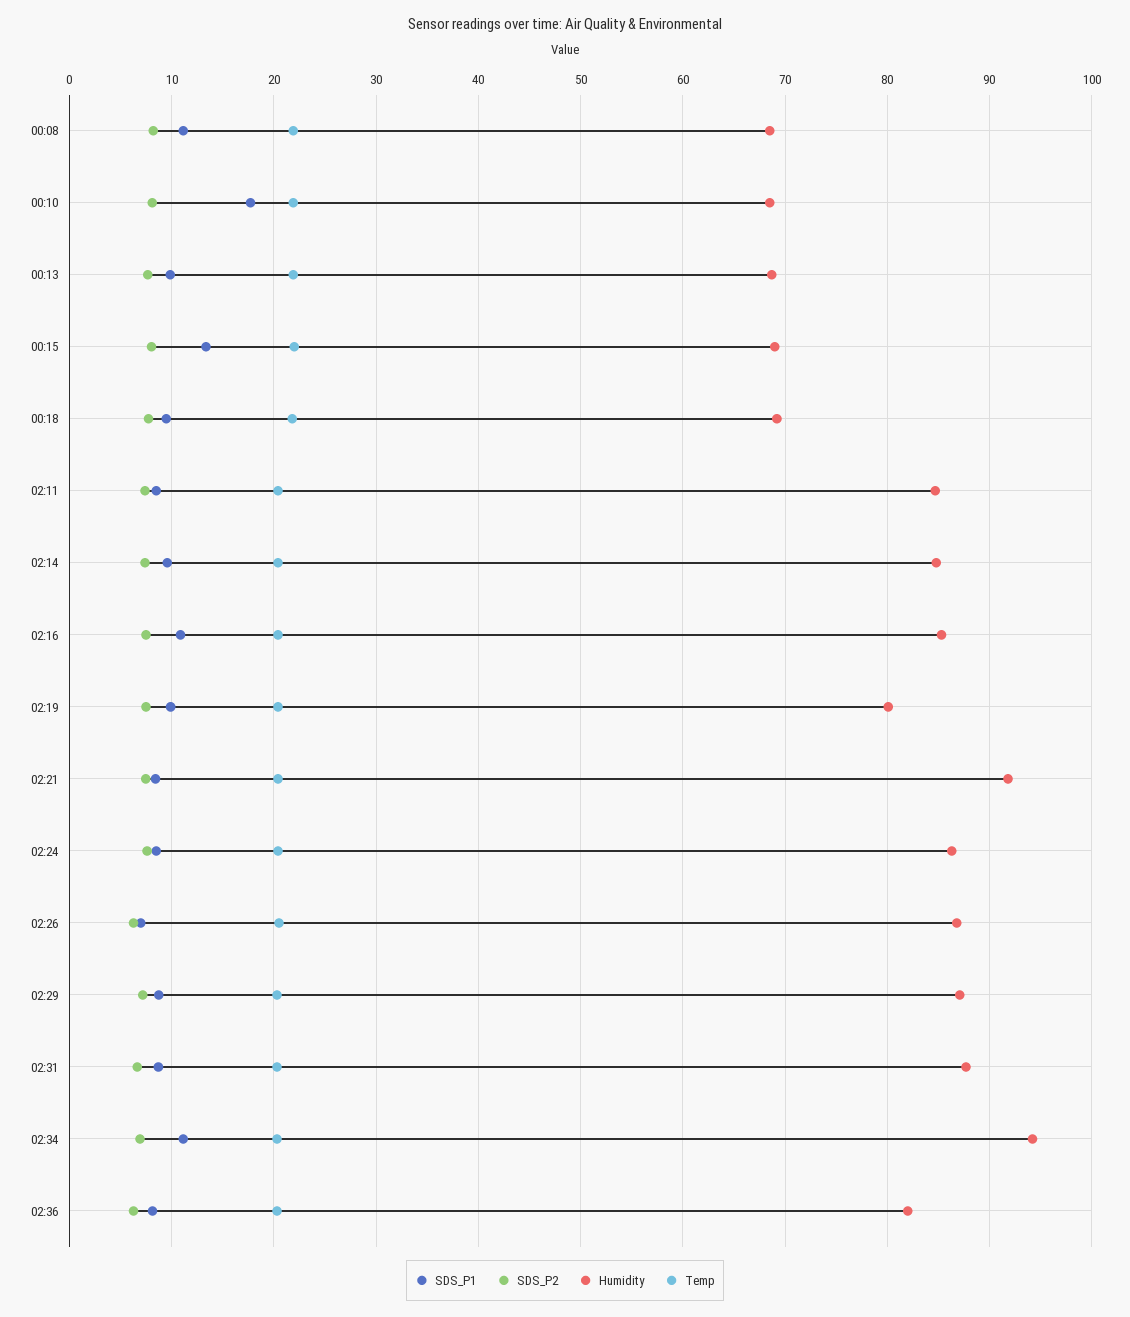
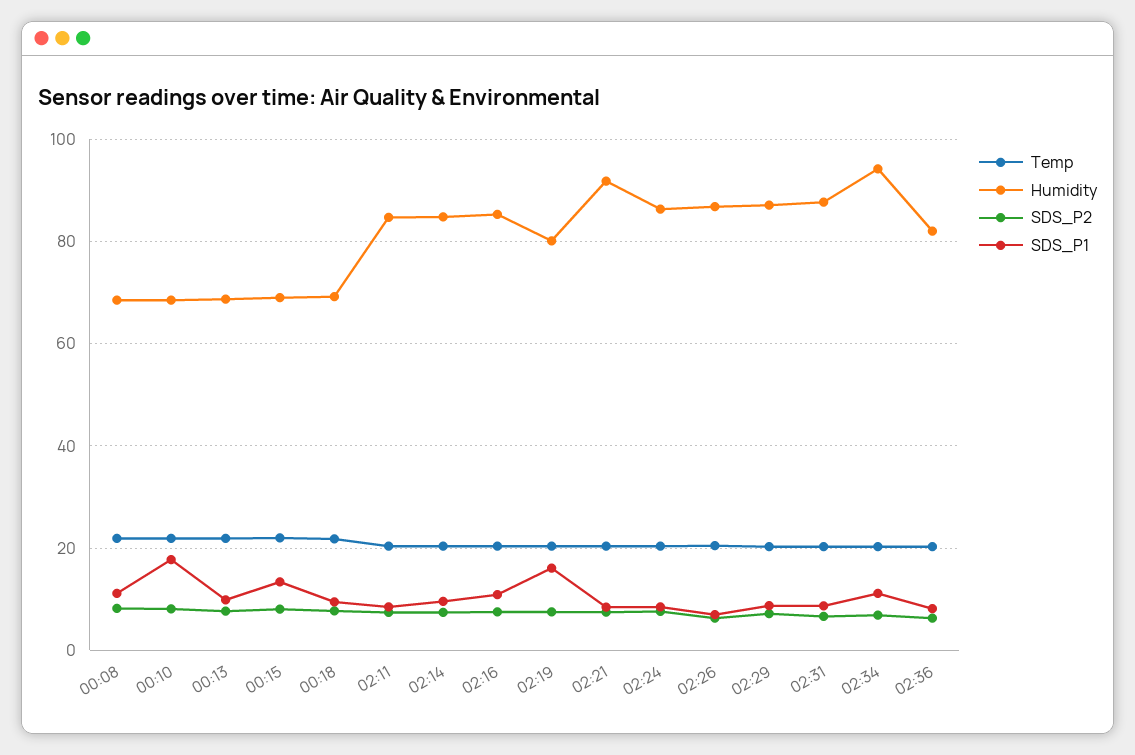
SDS_P1, 02:19: 10 -> 16

